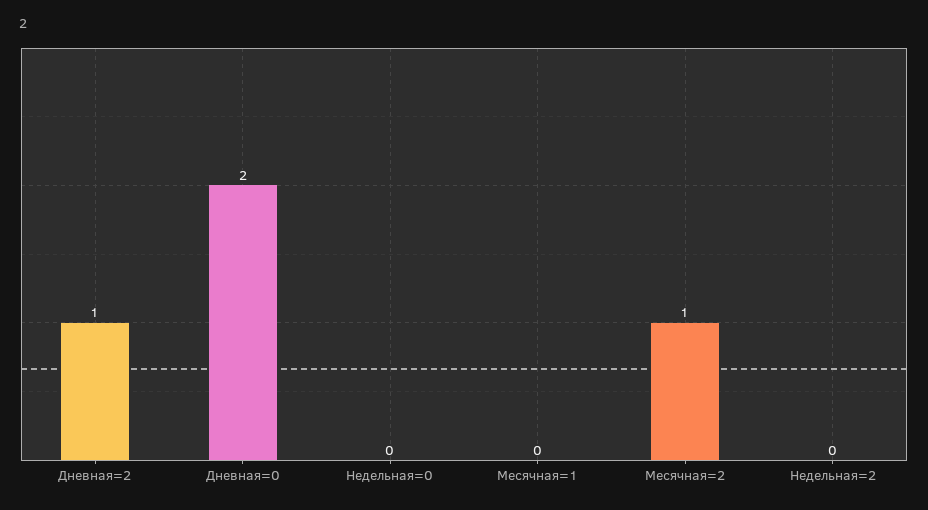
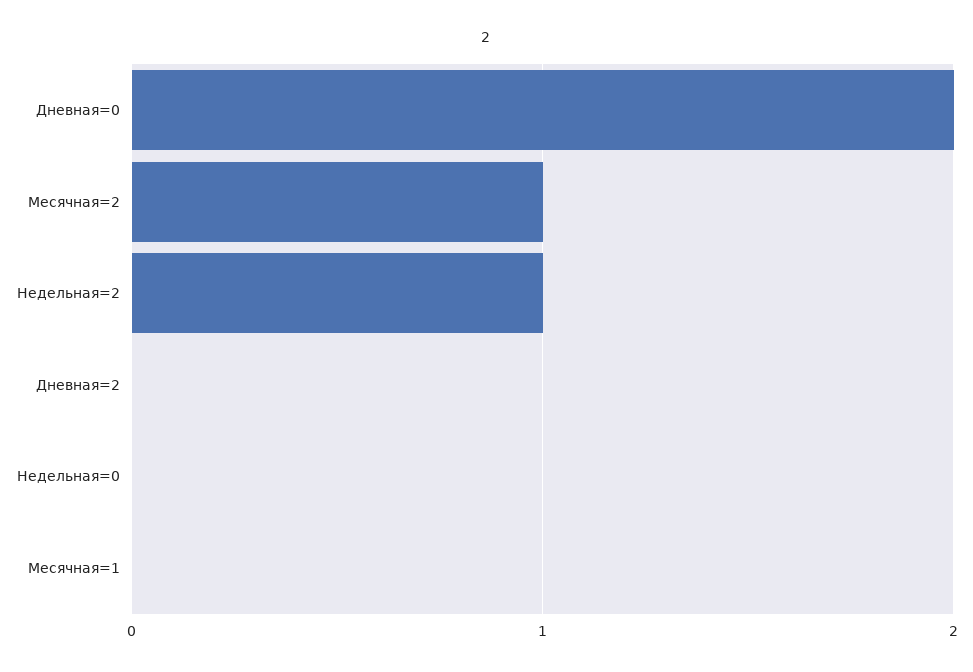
Дневная=2: 1 -> 0
Недельная=2: 0 -> 1

